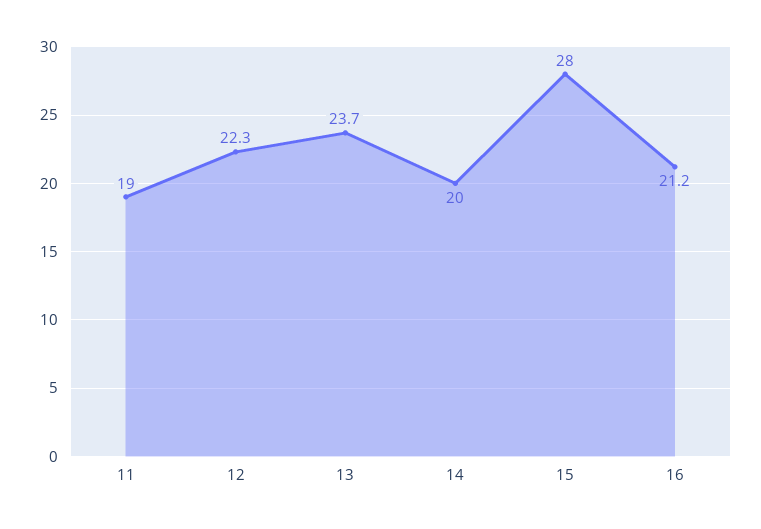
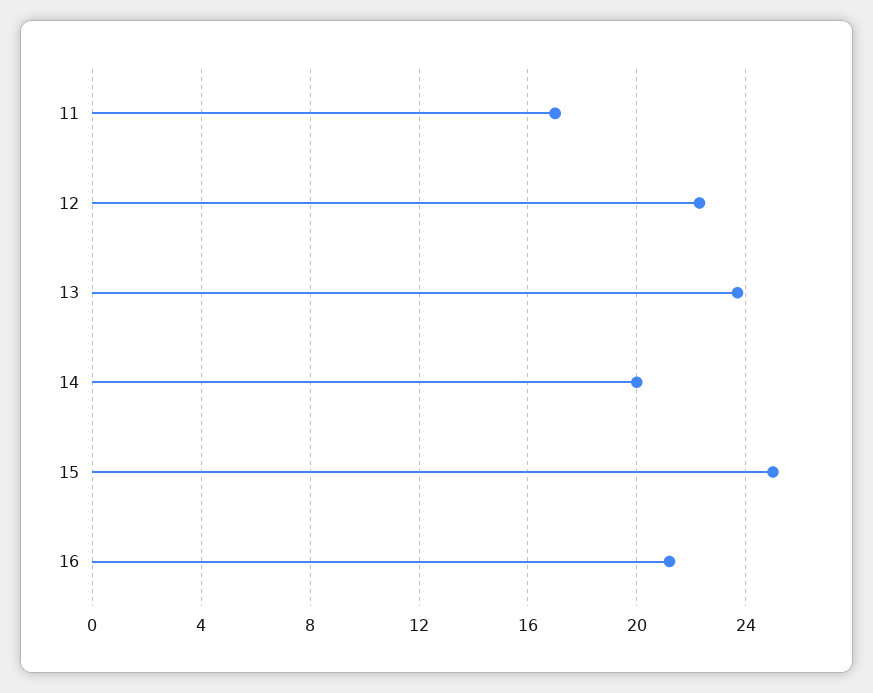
11: 19 -> 17
15: 28 -> 25

